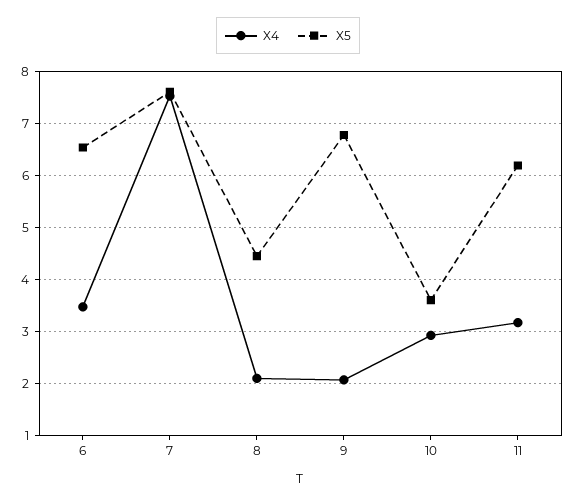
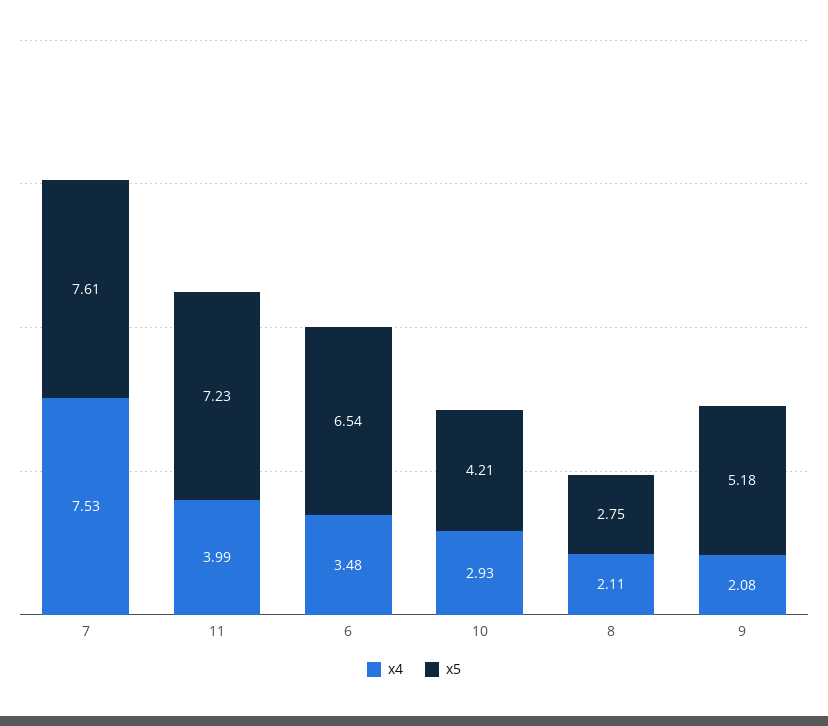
X5, 8: 4.4 -> 2.75
X5, 9: 6.8 -> 5.18
X5, 10: 3.6 -> 4.21
X4, 11: 3.2 -> 3.99
X5, 11: 6.2 -> 7.23

